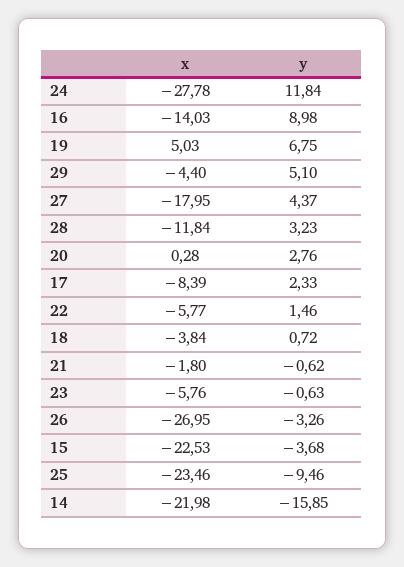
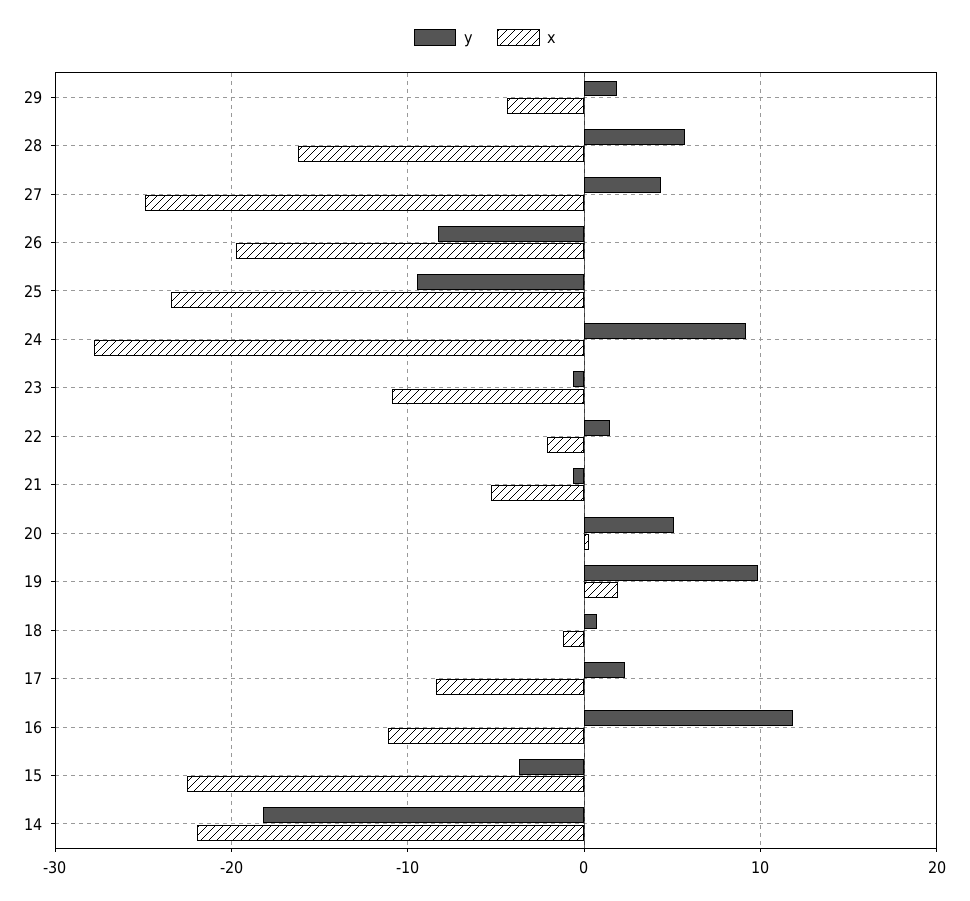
y, 24: 11.84 -> 9
x, 16: -14.03 -> -11
y, 16: 8.98 -> 12
x, 19: 5.03 -> 2
y, 19: 6.75 -> 10
y, 29: 5.1 -> 2
x, 27: -17.95 -> -25
x, 28: -11.84 -> -16
y, 28: 3.23 -> 6
y, 20: 2.76 -> 5
x, 22: -5.77 -> -2
x, 18: -3.84 -> -1
x, 21: -1.8 -> -5
x, 23: -5.76 -> -11
x, 26: -26.95 -> -20
y, 26: -3.26 -> -8
y, 14: -15.85 -> -18

